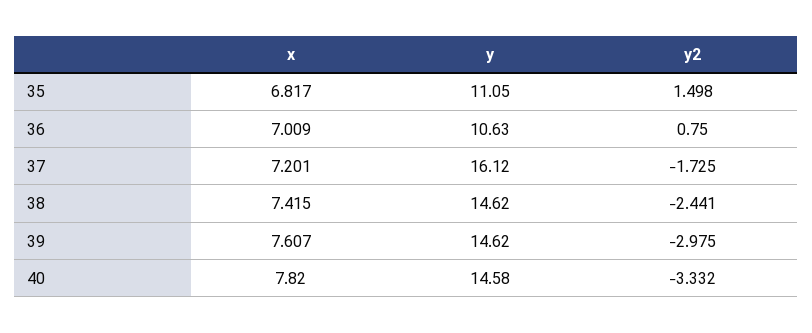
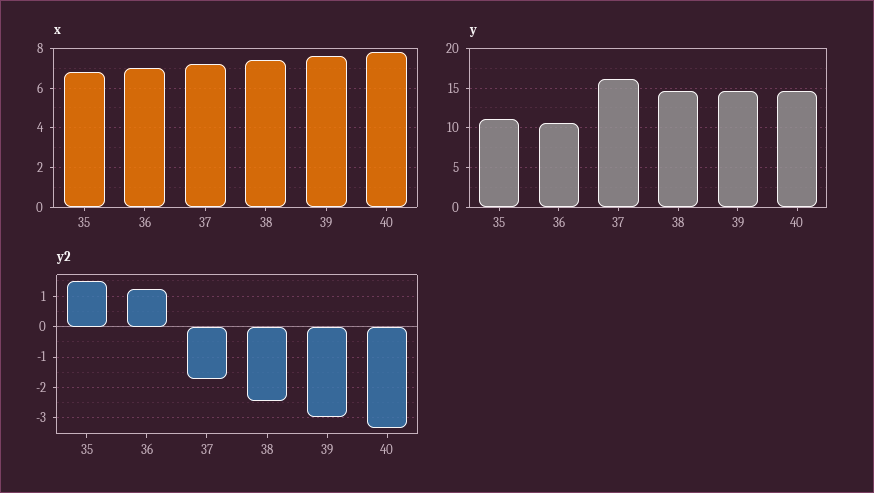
y2, 36: 0.75 -> 1.2

